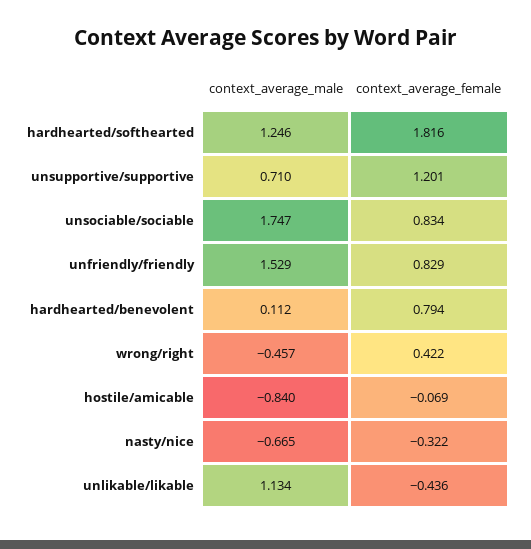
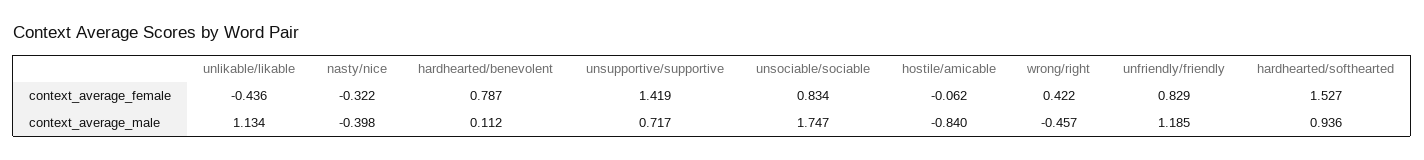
context_average_male, hardhearted/softhearted: 1.246 -> 0.936
context_average_female, hardhearted/softhearted: 1.816 -> 1.527
context_average_male, unsupportive/supportive: 0.71 -> 0.717
context_average_female, unsupportive/supportive: 1.201 -> 1.419
context_average_male, unfriendly/friendly: 1.529 -> 1.185
context_average_female, hardhearted/benevolent: 0.794 -> 0.787
context_average_female, hostile/amicable: -0.069 -> -0.062
context_average_male, nasty/nice: -0.665 -> -0.398

